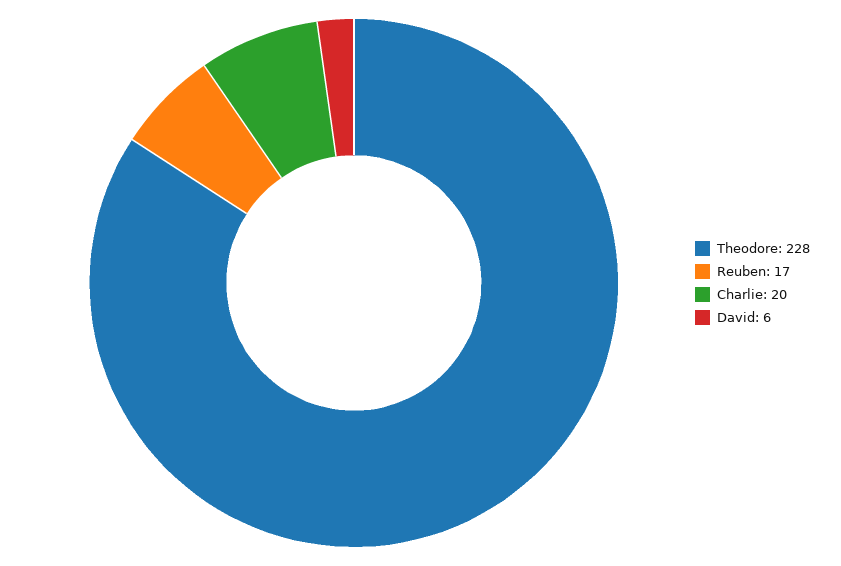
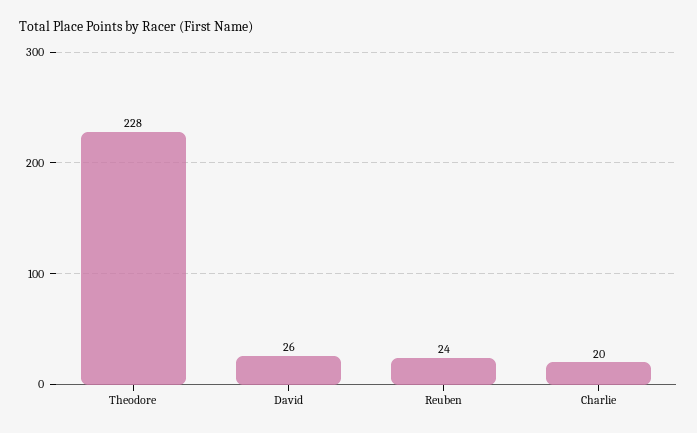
Reuben: 17 -> 24
David: 6 -> 26

